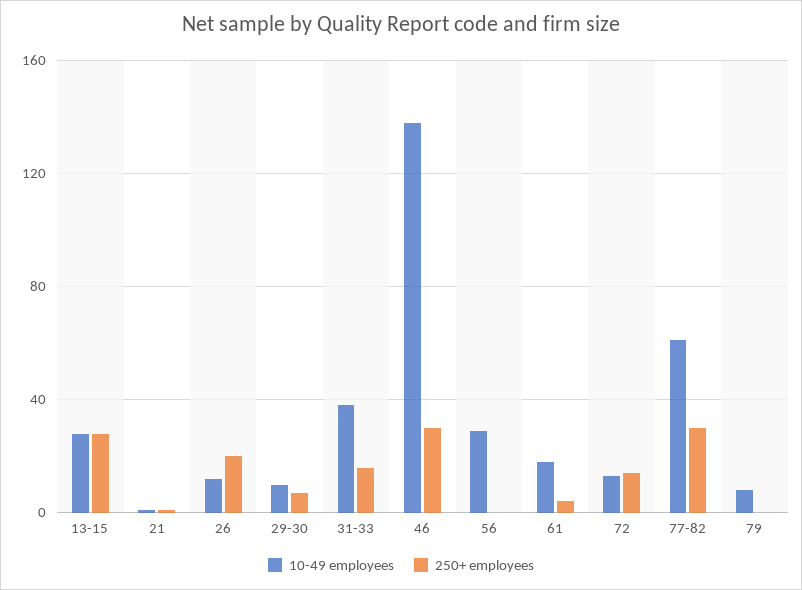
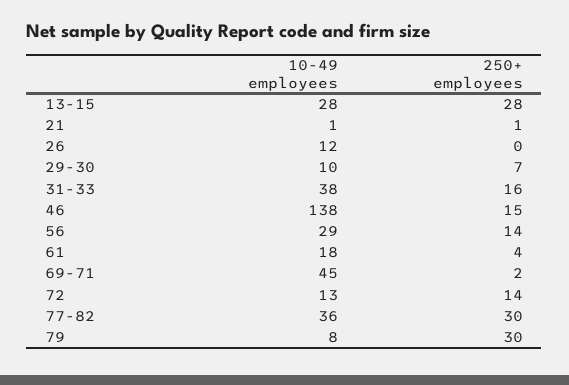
250+ employees, 26: 20 -> 0
250+ employees, 46: 30 -> 15
250+ employees, 56: 0 -> 14
10-49 employees, 77-82: 60 -> 36
250+ employees, 79: 0 -> 30
10-49 employees, 69-71: none -> 45
250+ employees, 69-71: none -> 2

